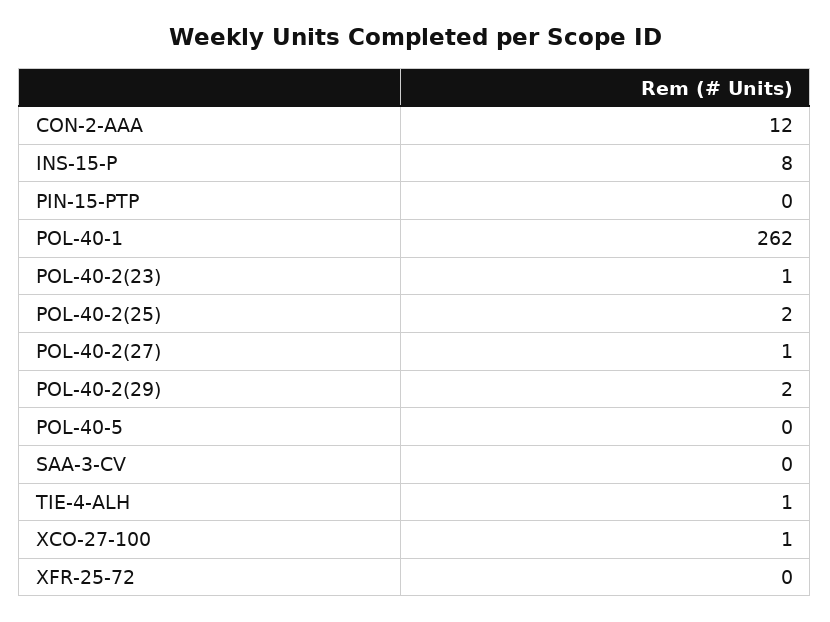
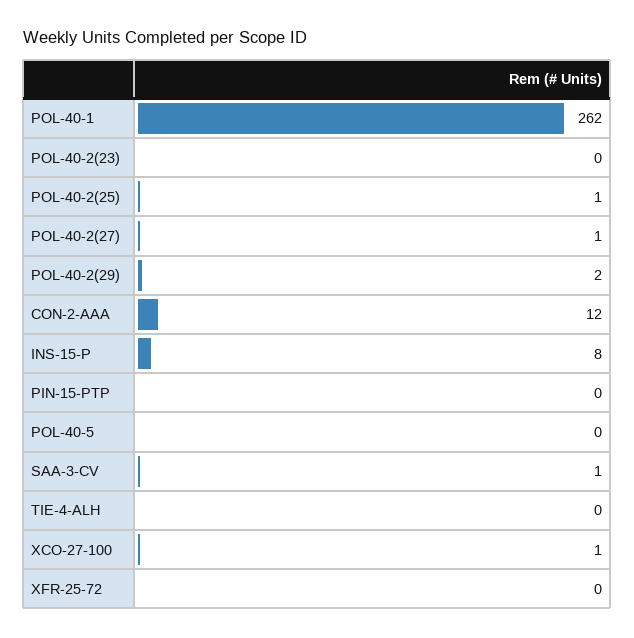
POL-40-2(23): 1 -> 0
POL-40-2(25): 2 -> 1
SAA-3-CV: 0 -> 1
TIE-4-ALH: 1 -> 0

